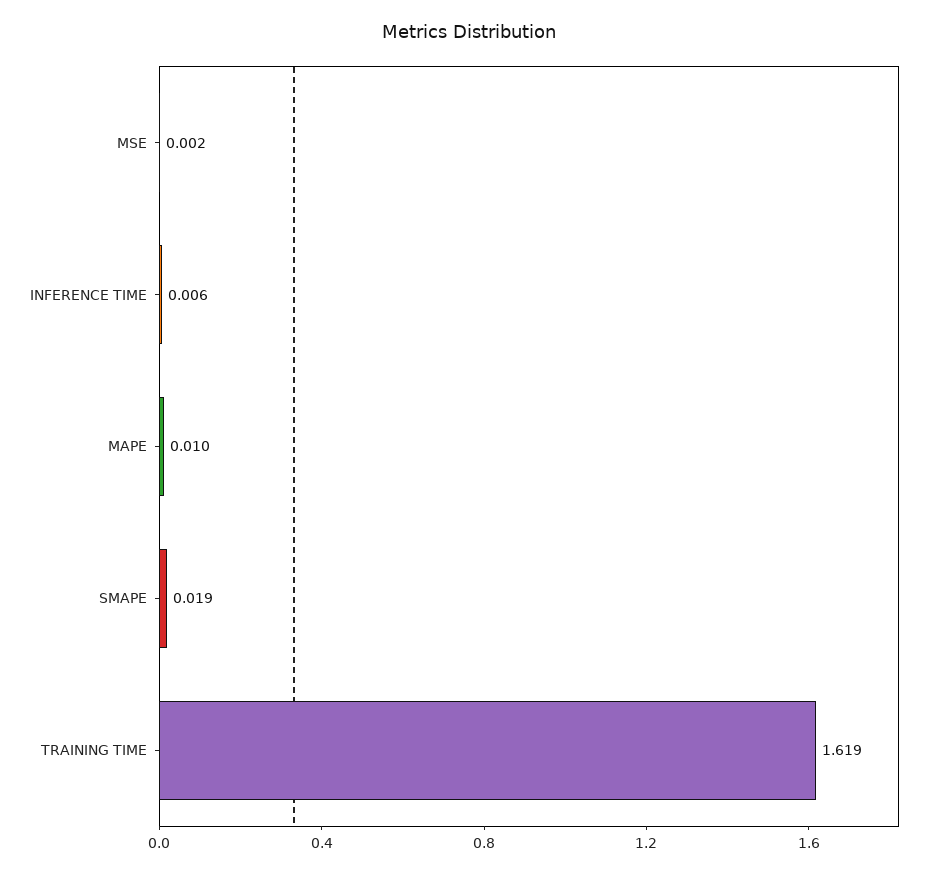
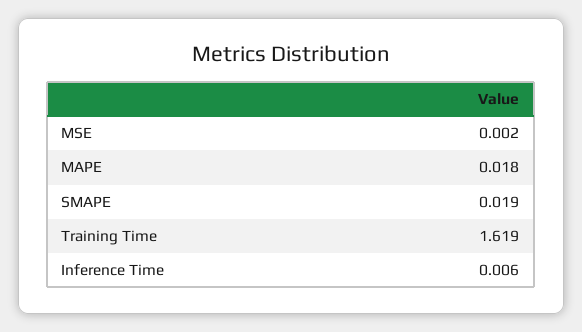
MAPE: 0.01 -> 0.018

